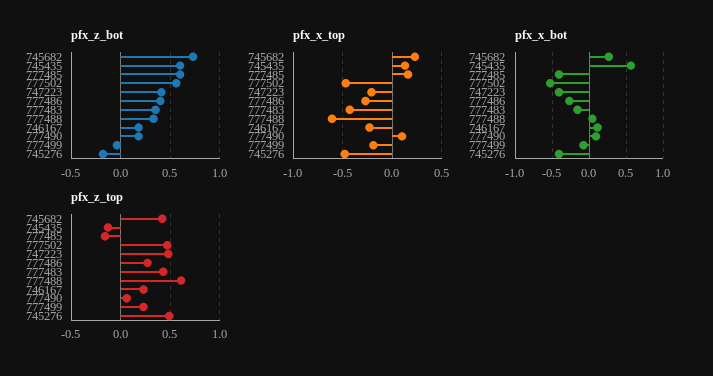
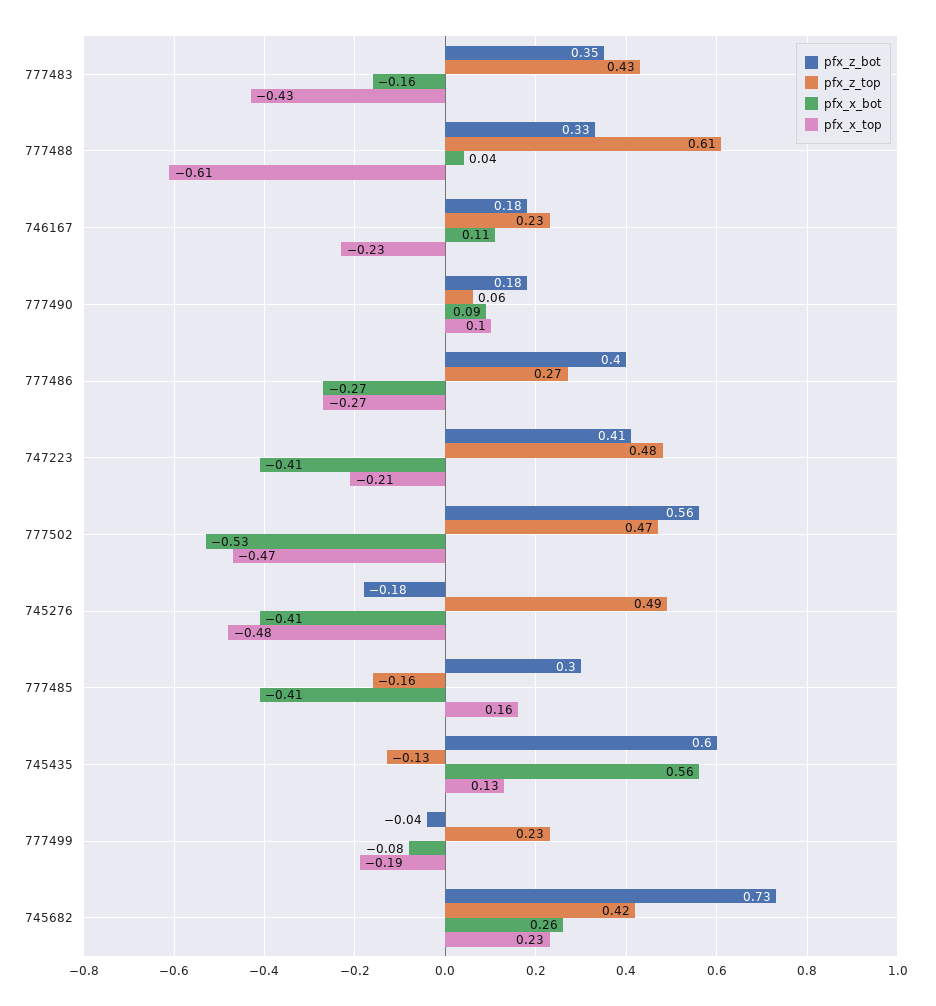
pfx_z_bot, 777485: 0.6 -> 0.3

